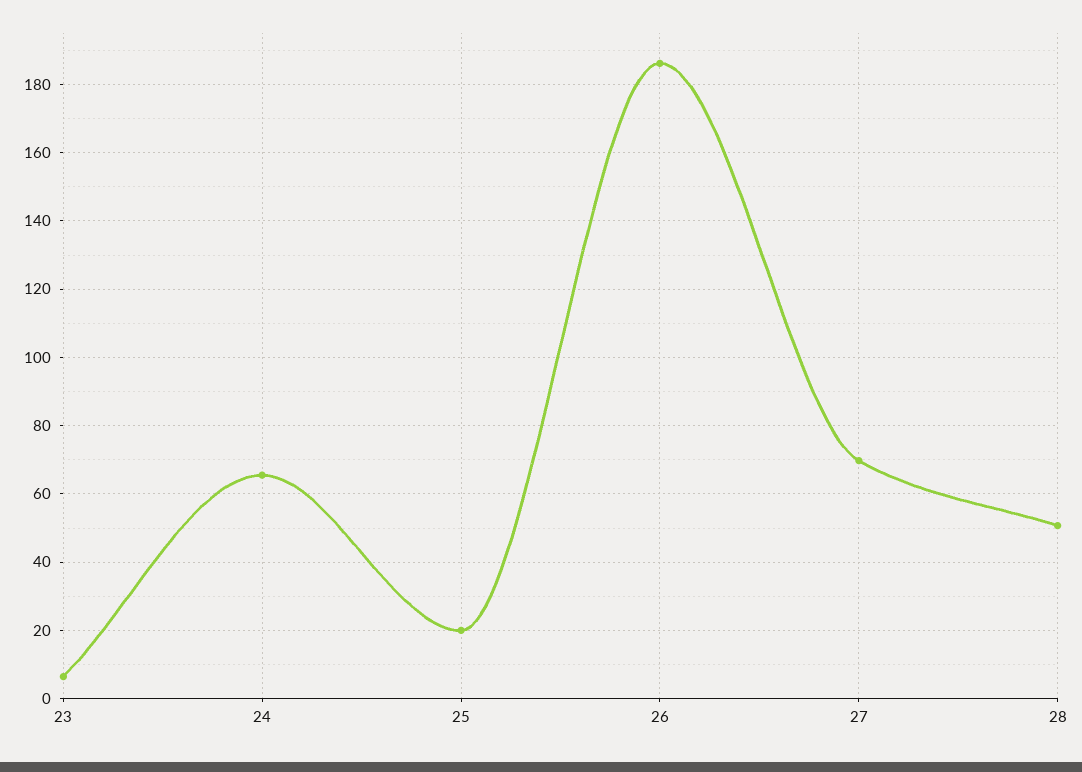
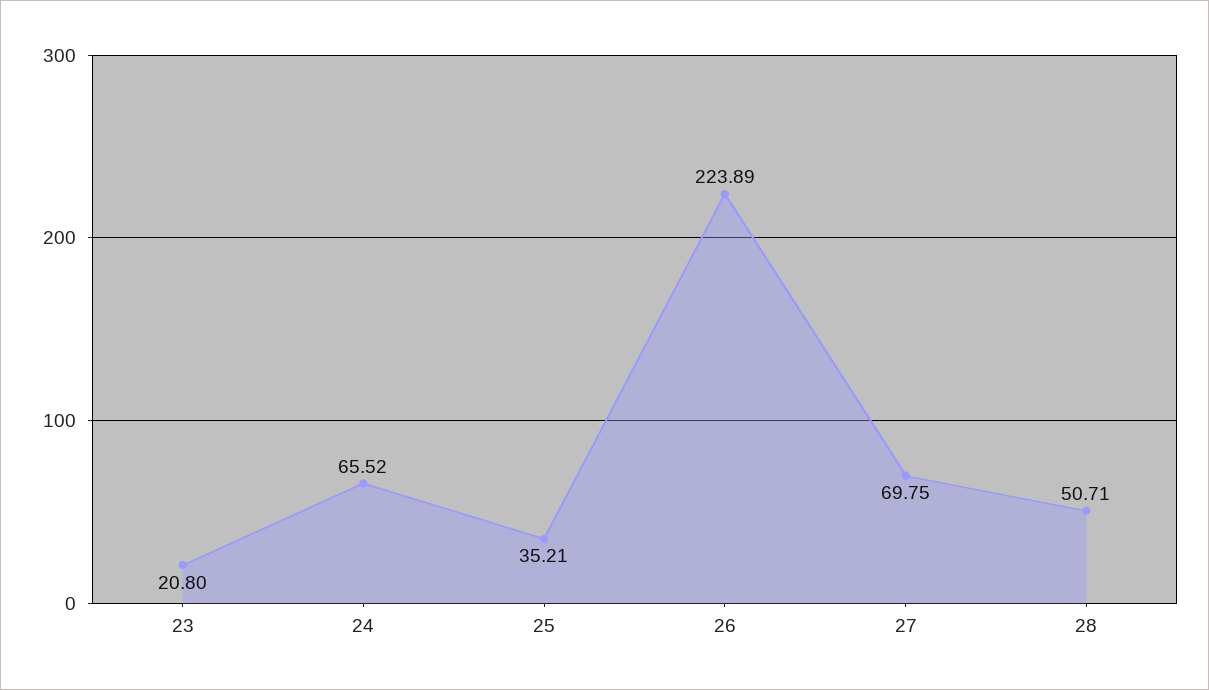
23: 6 -> 20.8
25: 20 -> 35.21
26: 186 -> 223.89

